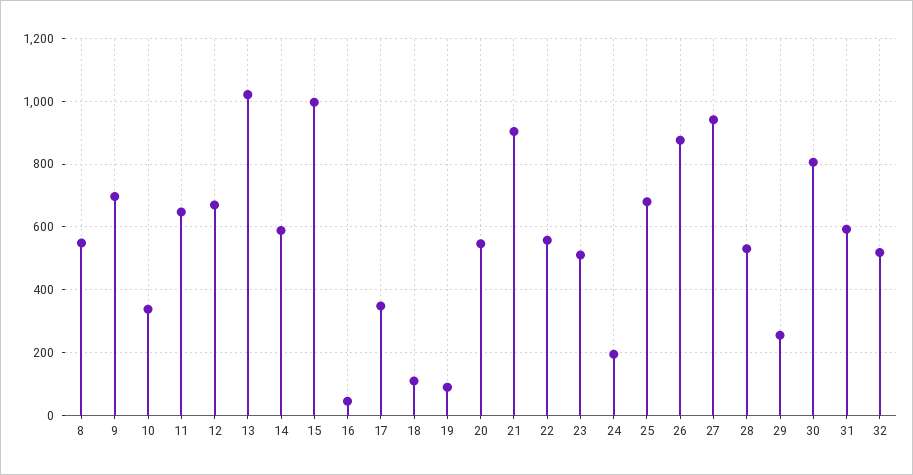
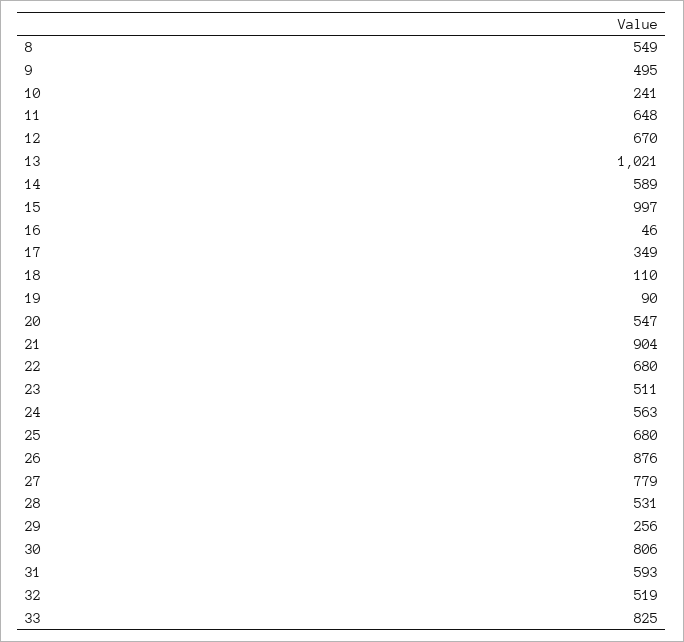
9: 700 -> 495
10: 340 -> 241
22: 560 -> 680
24: 200 -> 563
27: 940 -> 779
33: none -> 825

